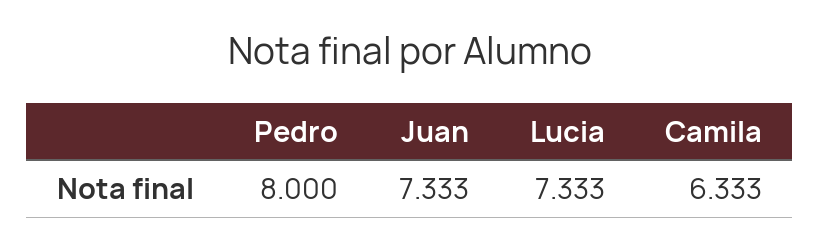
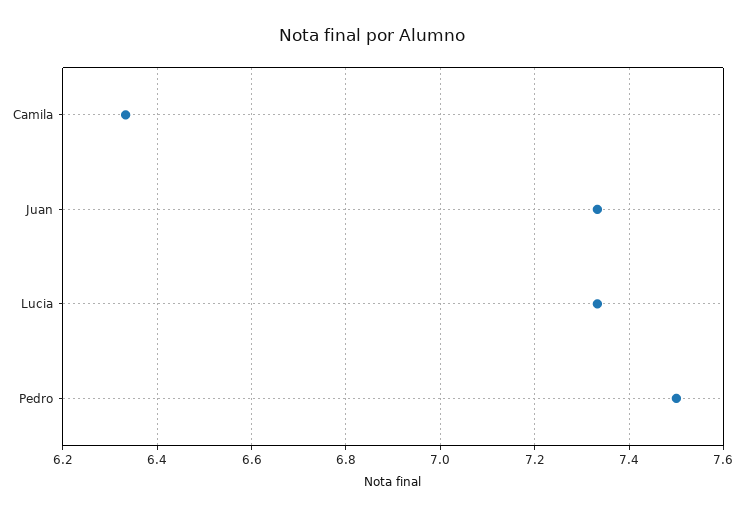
Pedro: 8 -> 7.5

